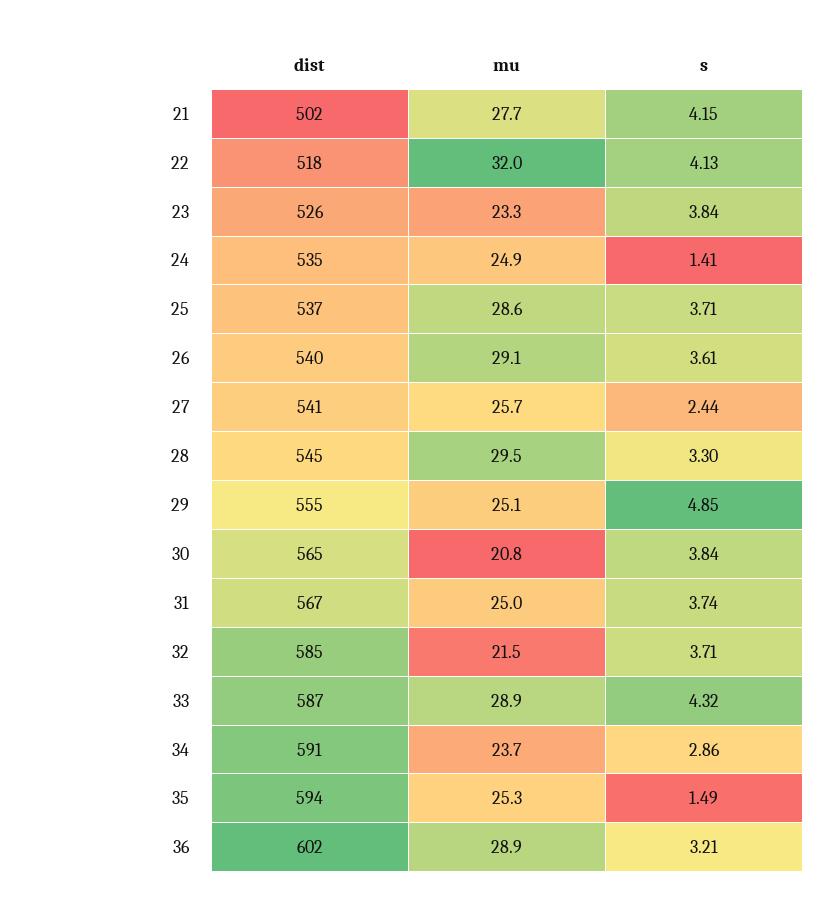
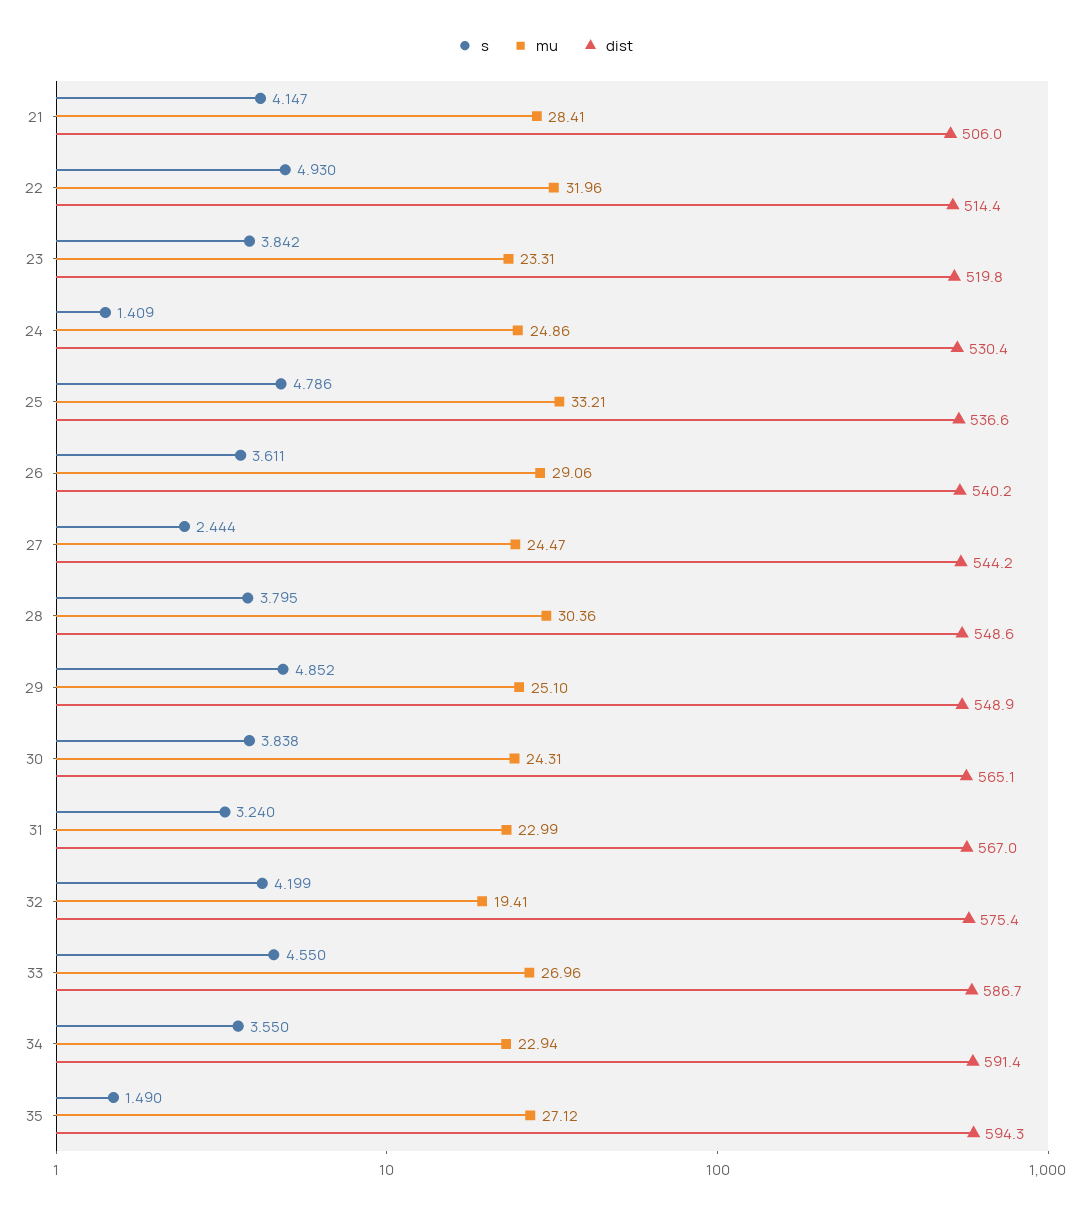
dist, 21: 502 -> 506
mu, 21: 27.7 -> 28.41
dist, 22: 518 -> 514.4
s, 22: 4.13 -> 4.93
dist, 23: 526 -> 519.8
dist, 24: 535 -> 530.4
mu, 25: 28.6 -> 33.21
s, 25: 3.71 -> 4.786
dist, 27: 541 -> 544.2
mu, 27: 25.7 -> 24.47
dist, 28: 545 -> 548.6
mu, 28: 29.5 -> 30.36
s, 28: 3.3 -> 3.795
dist, 29: 555 -> 548.9
mu, 30: 20.8 -> 24.31
mu, 31: 25 -> 22.99
s, 31: 3.74 -> 3.24
dist, 32: 585 -> 575.4
mu, 32: 21.5 -> 19.41
s, 32: 3.71 -> 4.199
mu, 33: 28.9 -> 26.96
s, 33: 4.32 -> 4.55
mu, 34: 23.7 -> 22.94
s, 34: 2.86 -> 3.55
mu, 35: 25.3 -> 27.12
dist, 36: 602 -> none
mu, 36: 28.9 -> none
s, 36: 3.21 -> none

